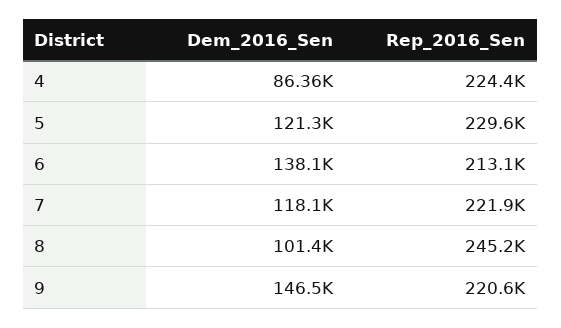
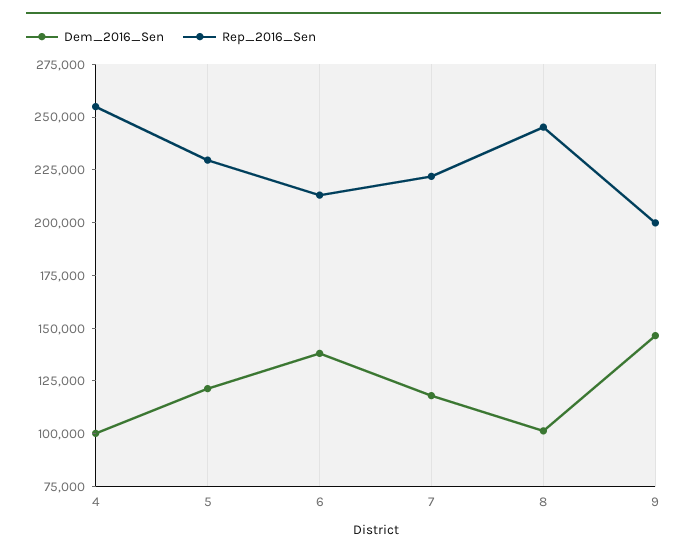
Dem_2016_Sen, 4: 86360 -> 100000
Rep_2016_Sen, 4: 224400 -> 255000
Rep_2016_Sen, 9: 220600 -> 200000

